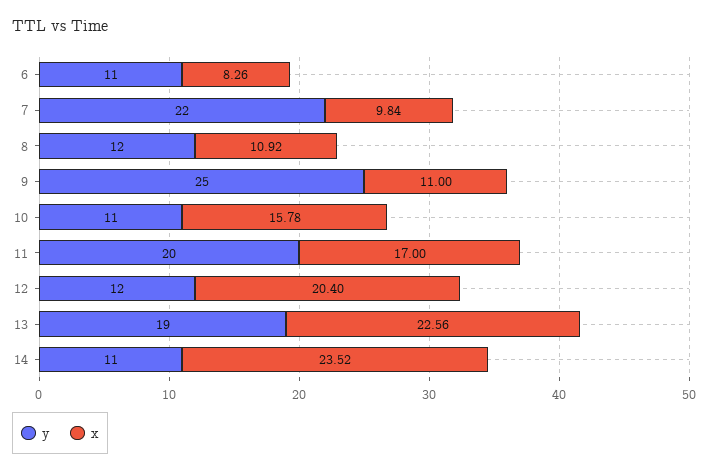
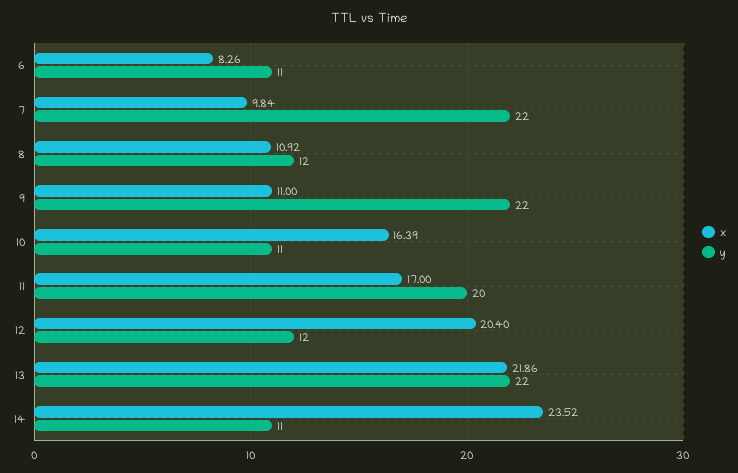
y, 9: 25 -> 22
x, 10: 15.78 -> 16.39
y, 13: 19 -> 22
x, 13: 22.56 -> 21.86

